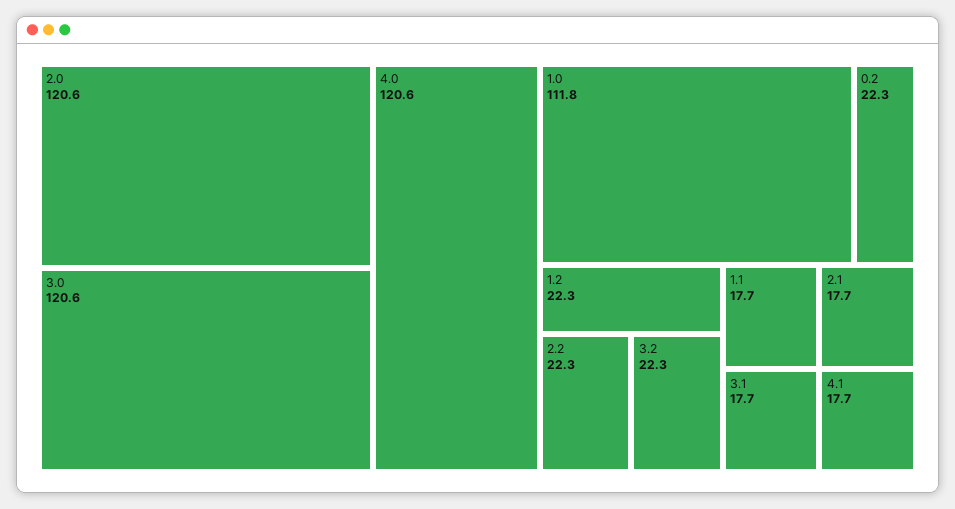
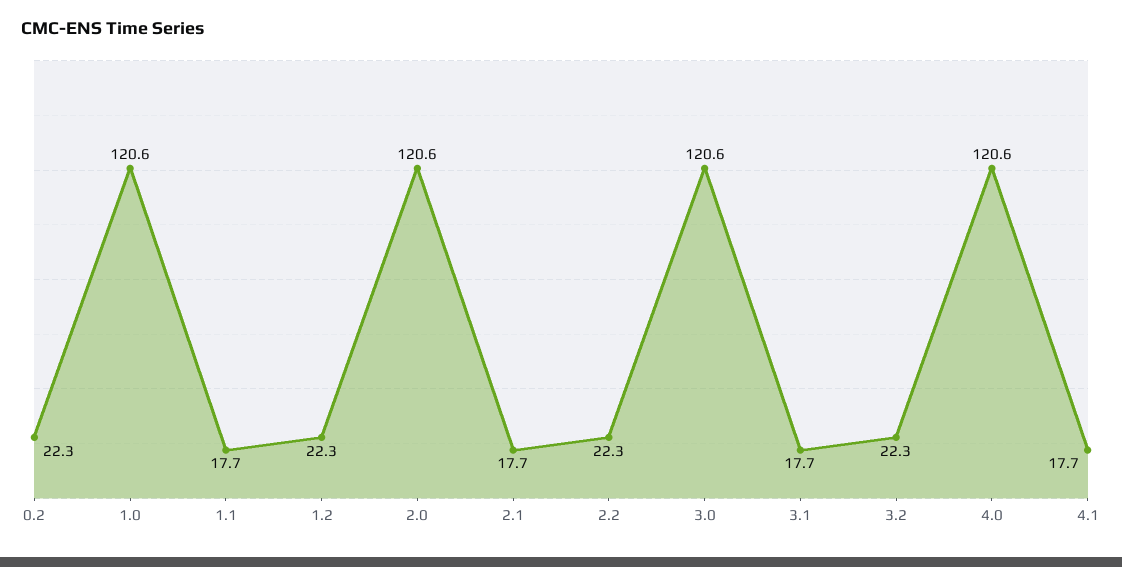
1.0: 111.8 -> 120.6

